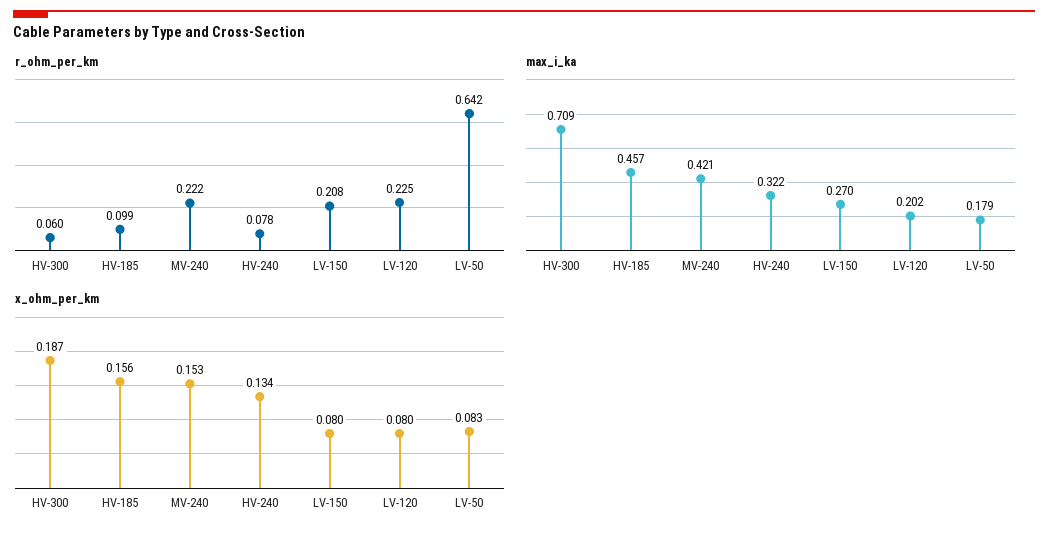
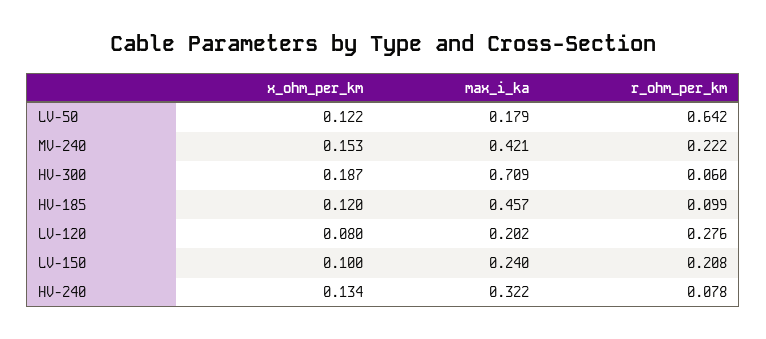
r_ohm_per_km, LV-120: 0.225 -> 0.276
max_i_ka, LV-150: 0.27 -> 0.24
x_ohm_per_km, HV-185: 0.156 -> 0.12
x_ohm_per_km, LV-150: 0.08 -> 0.1
x_ohm_per_km, LV-50: 0.083 -> 0.122

